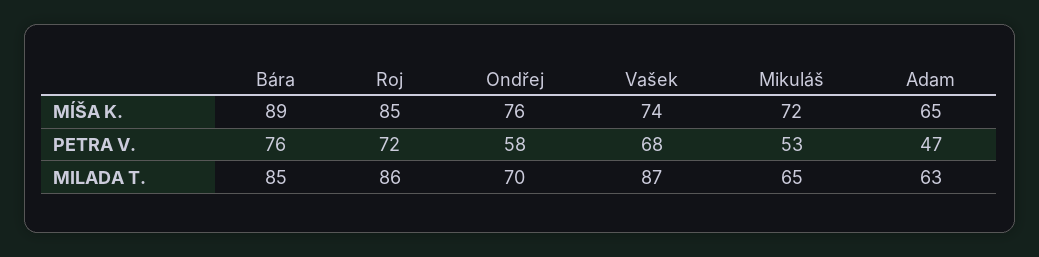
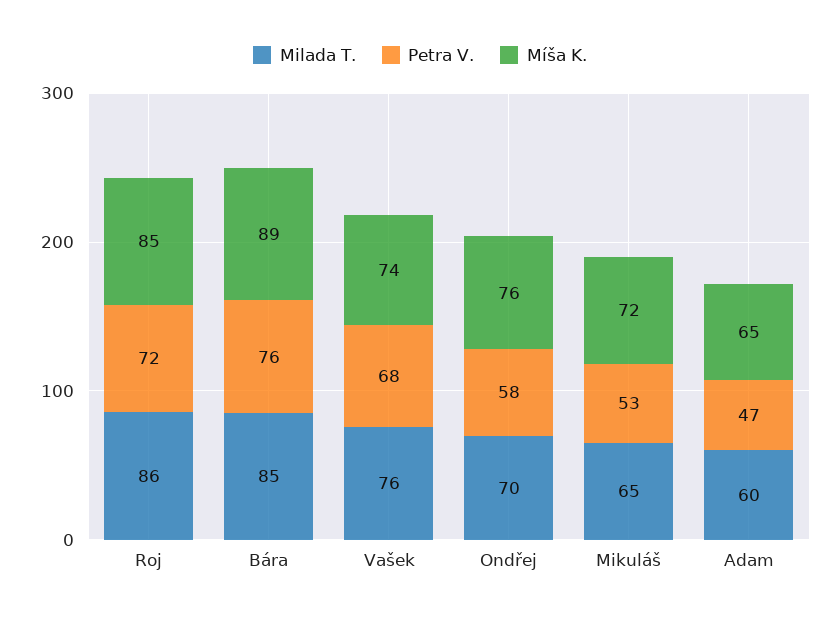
MILADA T., Vašek: 87 -> 76
MILADA T., Adam: 63 -> 60

